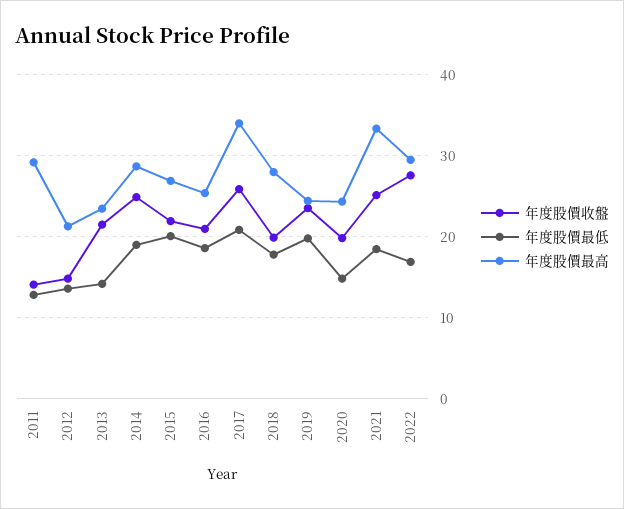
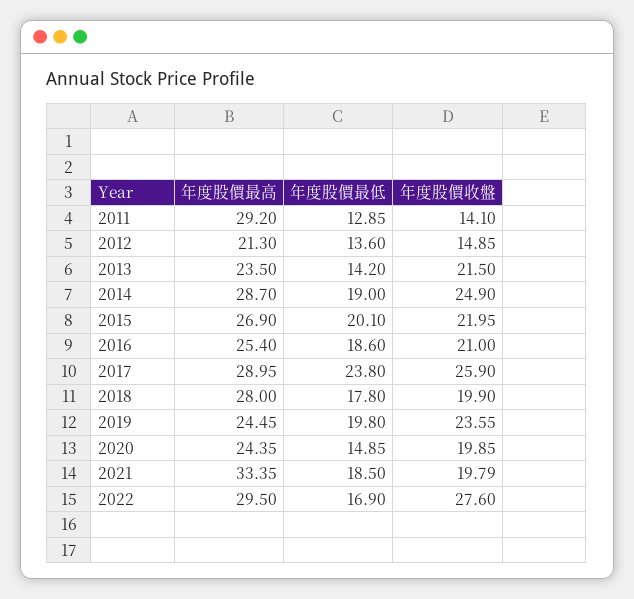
年度股價最低, 2017: 21 -> 23.8
年度股價最高, 2017: 34 -> 28.95
年度股價收盤, 2021: 25 -> 19.79

